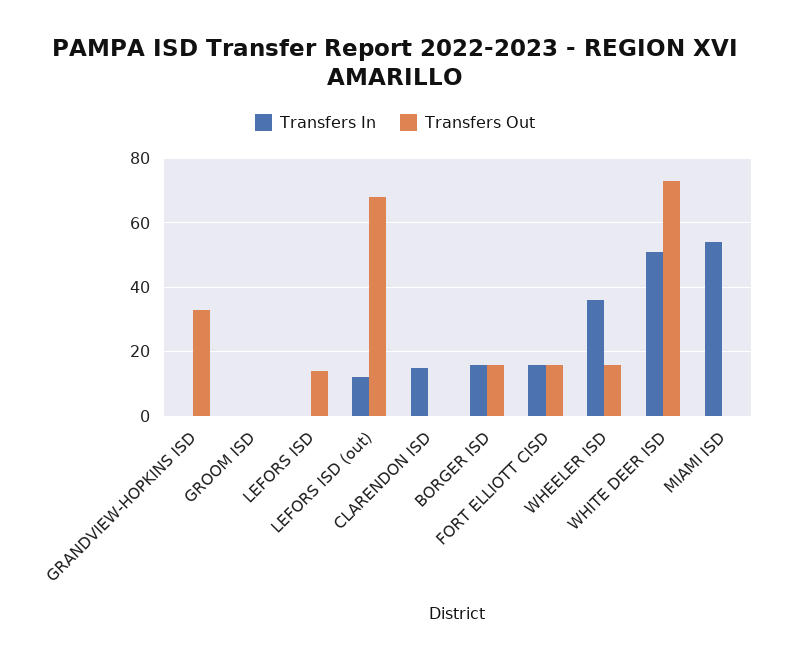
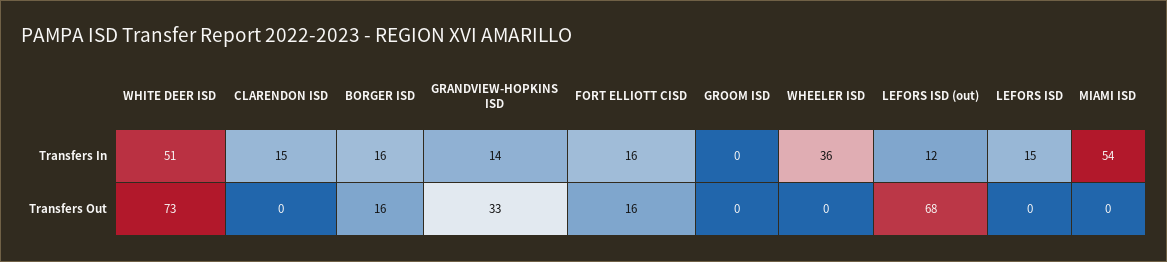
Transfers In, GRANDVIEW-HOPKINS ISD: 0 -> 14
Transfers In, LEFORS ISD: 0 -> 15
Transfers Out, LEFORS ISD: 15 -> 0
Transfers Out, WHEELER ISD: 15 -> 0

